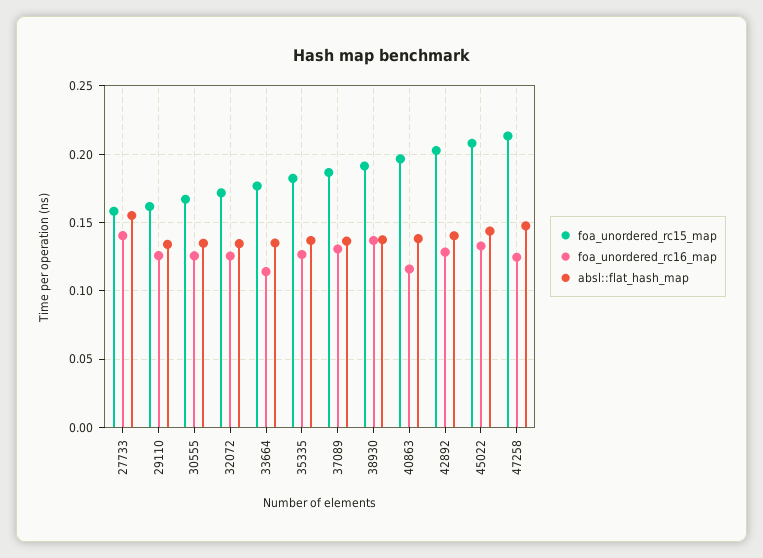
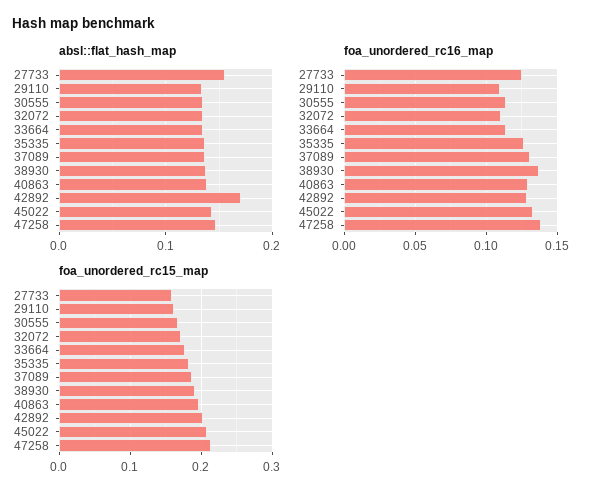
foa_unordered_rc16_map, 27733: 0.14 -> 0.125
foa_unordered_rc16_map, 29110: 0.125 -> 0.11
foa_unordered_rc16_map, 30555: 0.125 -> 0.115
foa_unordered_rc16_map, 32072: 0.125 -> 0.11
foa_unordered_rc16_map, 40863: 0.115 -> 0.13
absl::flat_hash_map, 42892: 0.14 -> 0.17
foa_unordered_rc16_map, 47258: 0.125 -> 0.14

